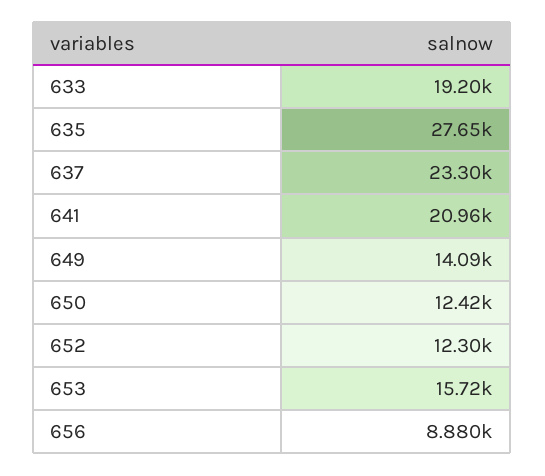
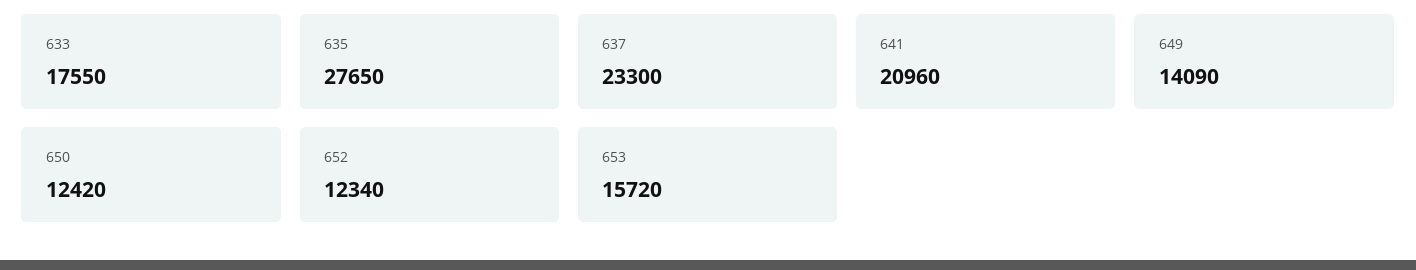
633: 19200 -> 17550
652: 12300 -> 12340
656: 8880 -> none

